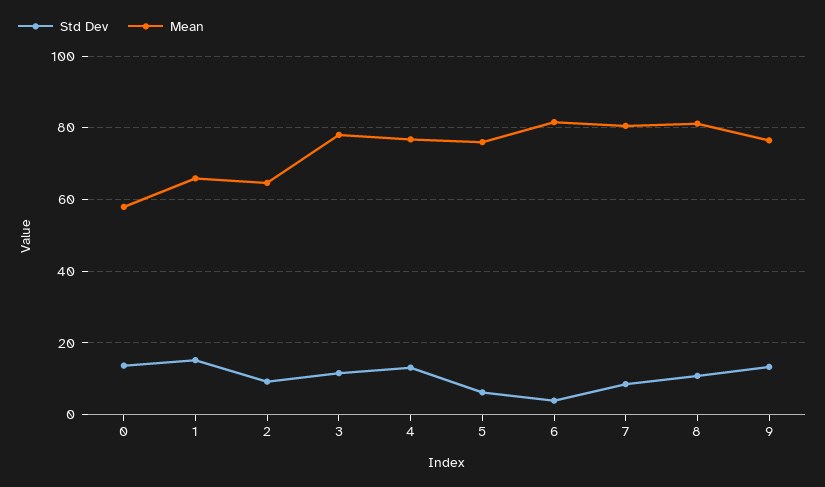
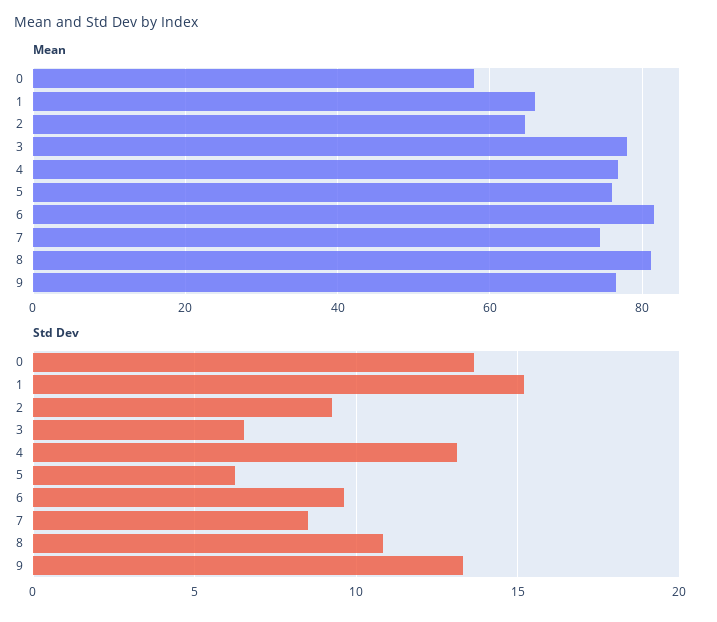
Std Dev, 3: 12 -> 6.5
Std Dev, 6: 4 -> 9.5
Mean, 7: 80 -> 74

